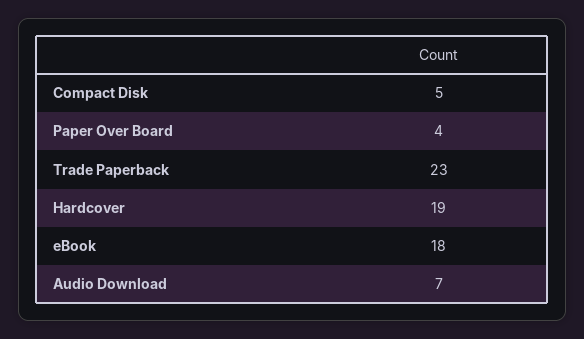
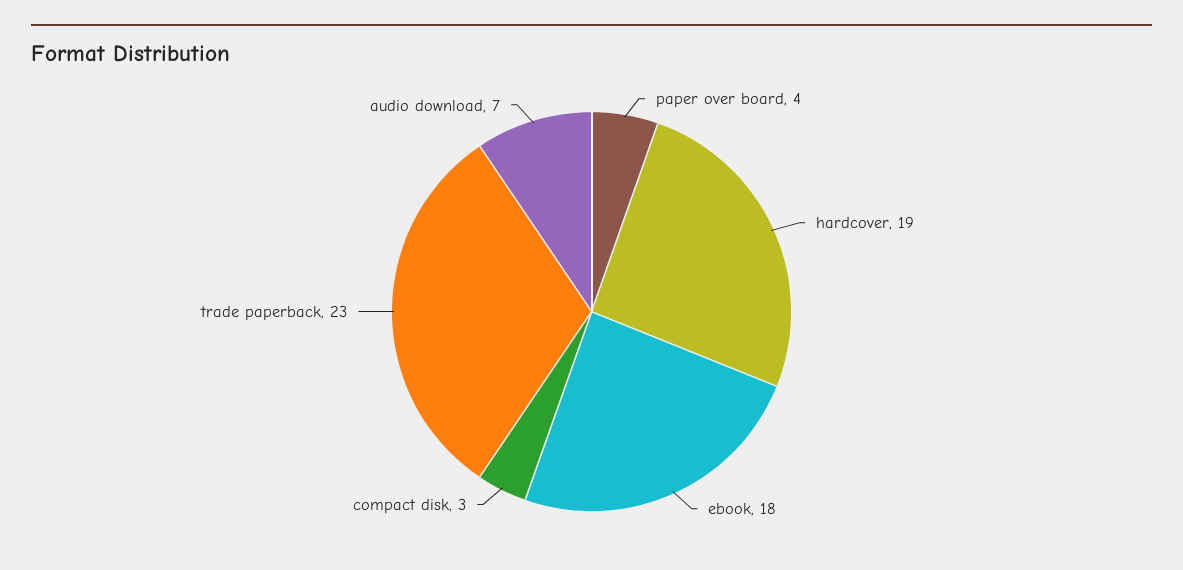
Compact Disk: 5 -> 3

